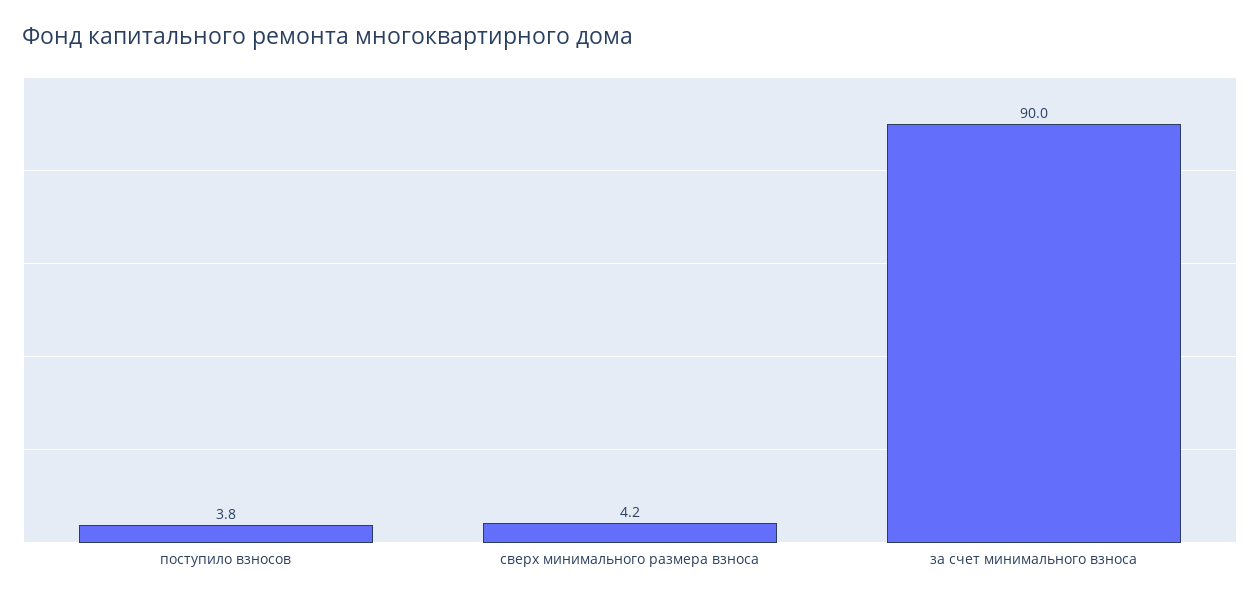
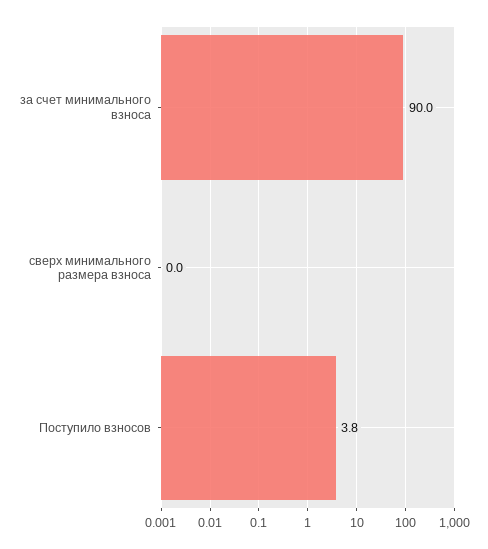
сверх минимального размера взноса: 4.2 -> 0

